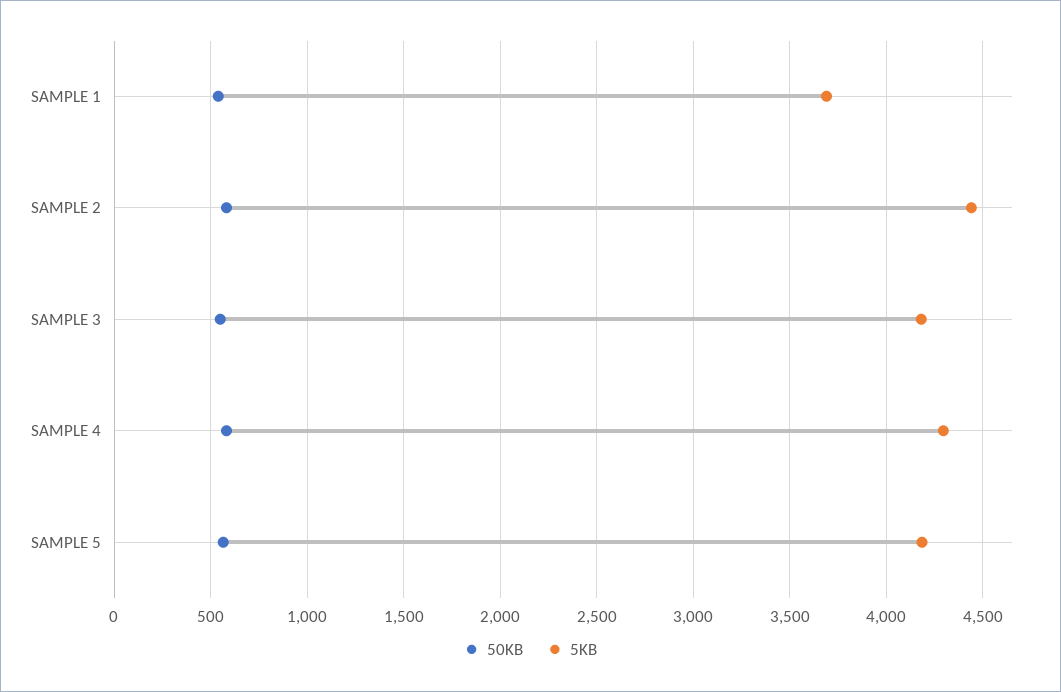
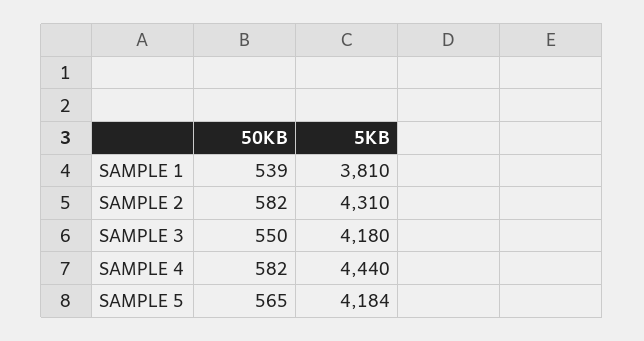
5KB, SAMPLE 1: 3700 -> 3810
5KB, SAMPLE 2: 4450 -> 4310
5KB, SAMPLE 4: 4300 -> 4440

